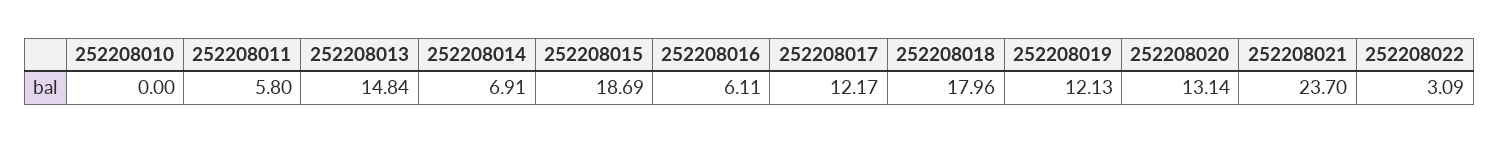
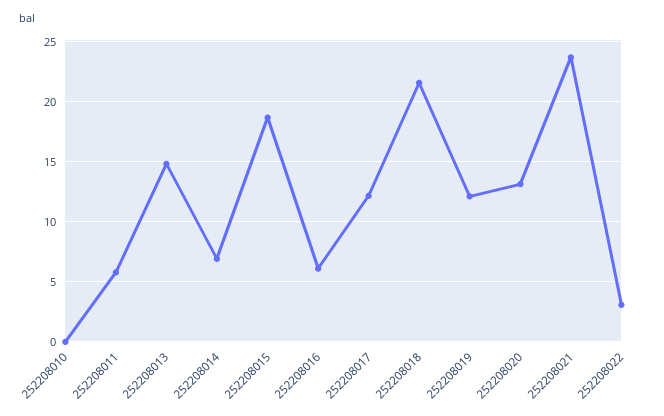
252208018: 17.96 -> 21.5

